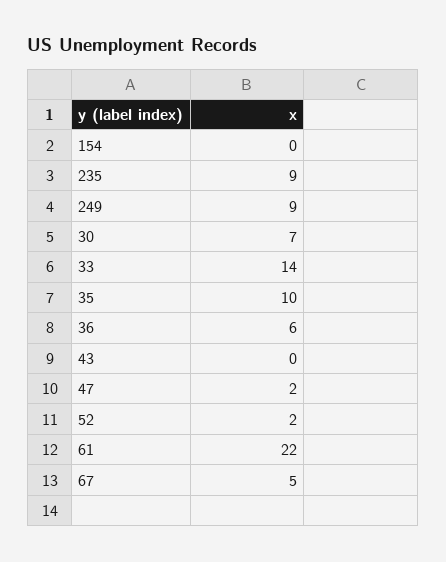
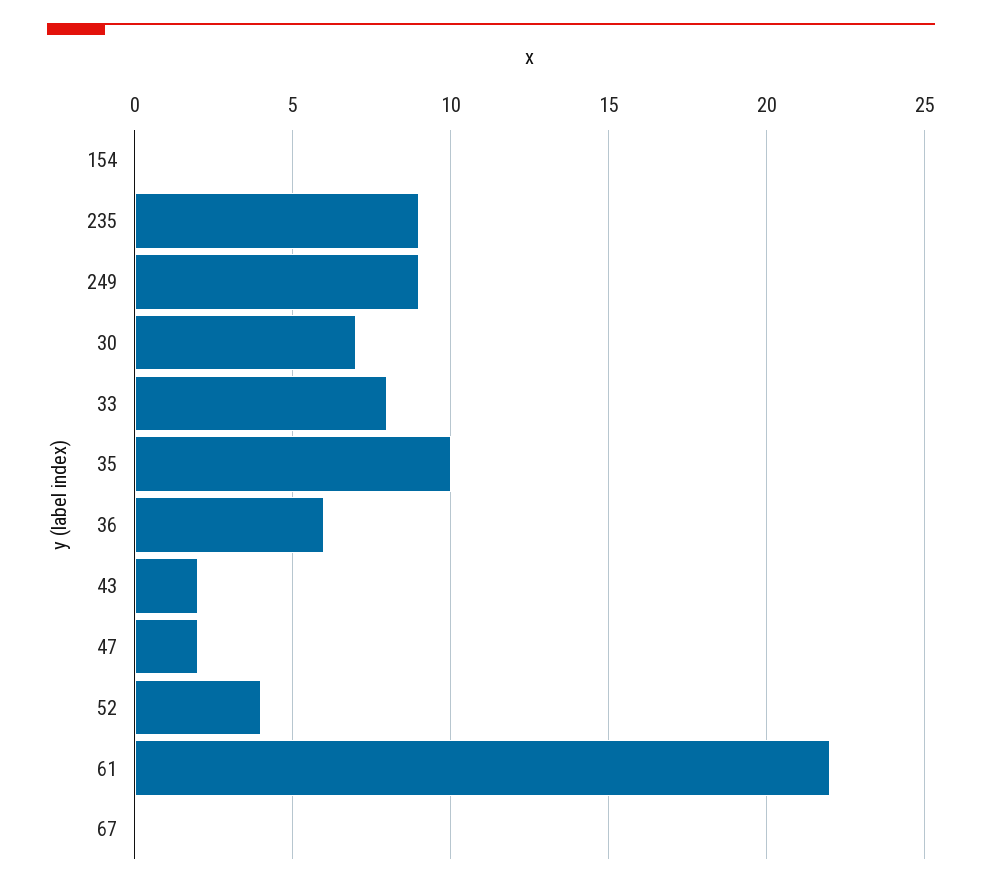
33: 14 -> 8
43: 0 -> 2
52: 2 -> 4
67: 5 -> 0

